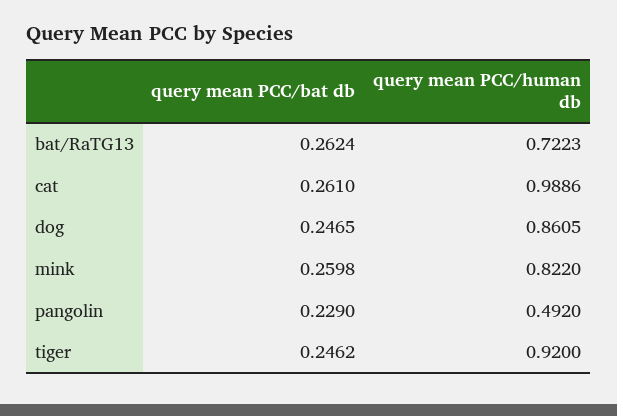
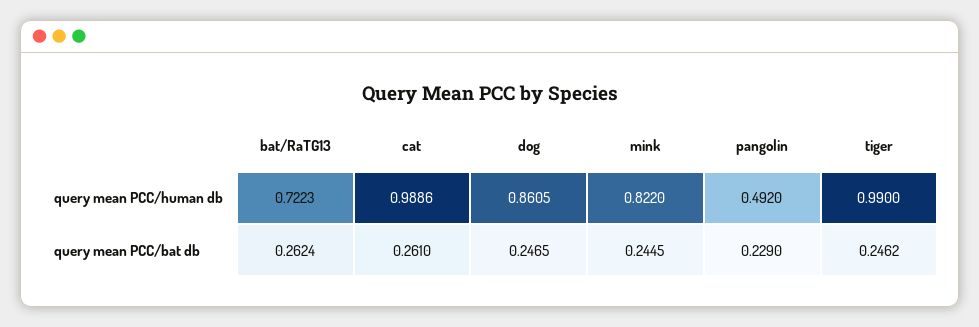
query mean PCC/bat db, mink: 0.2598 -> 0.2445
query mean PCC/human db, tiger: 0.92 -> 0.99

